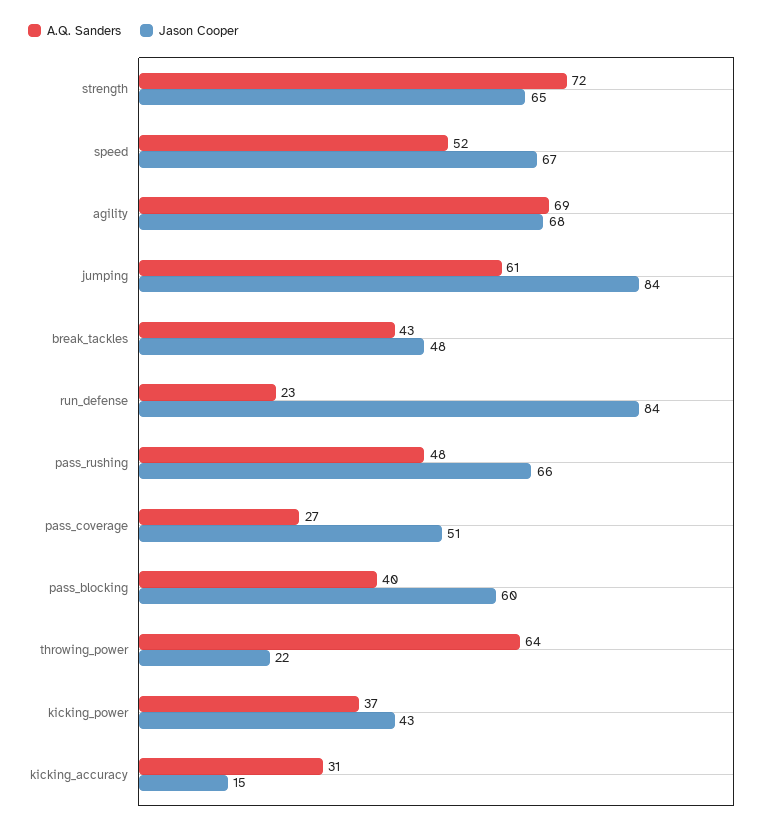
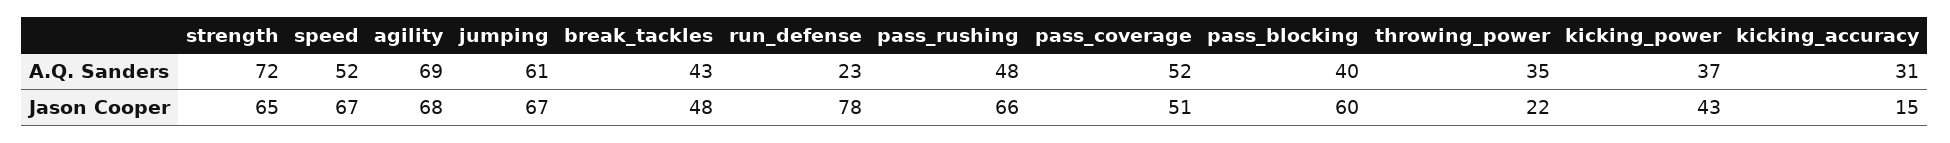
Jason Cooper, jumping: 84 -> 67
Jason Cooper, run_defense: 84 -> 78
A.Q. Sanders, pass_coverage: 27 -> 52
A.Q. Sanders, throwing_power: 64 -> 35

